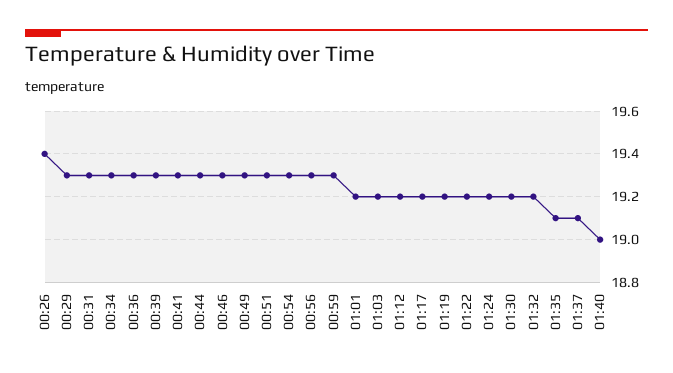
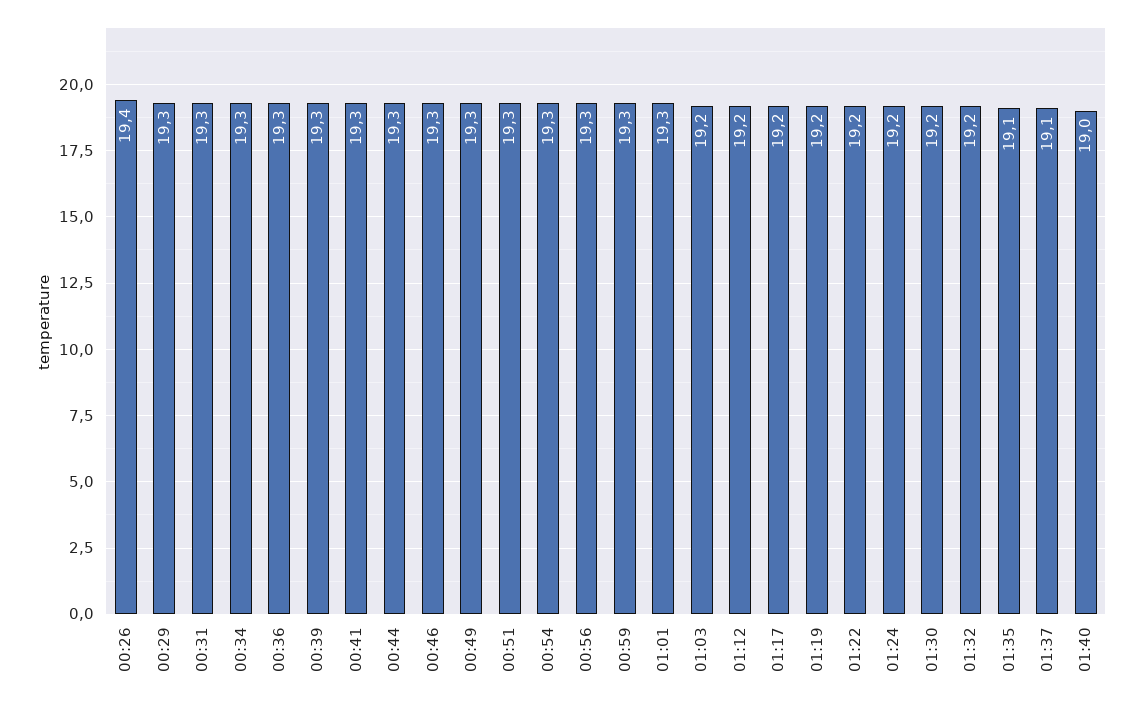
01:01: 19.2 -> 19.3

